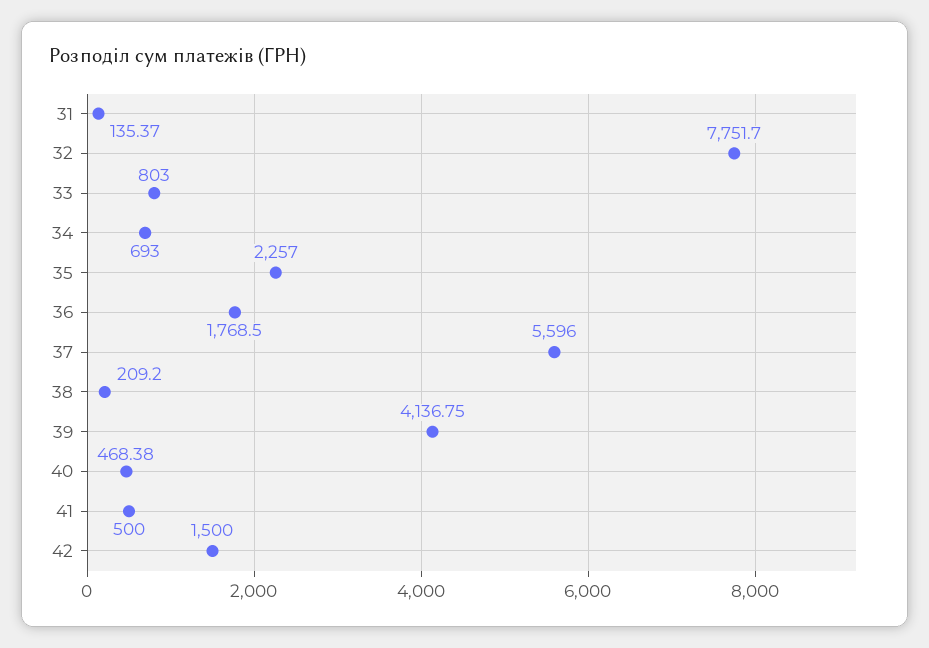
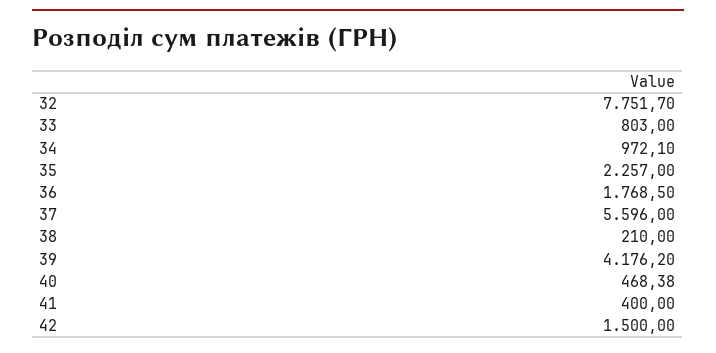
31: 135.37 -> none
34: 693 -> 972.1
38: 209.2 -> 210
39: 4136.75 -> 4176.2
41: 500 -> 400

